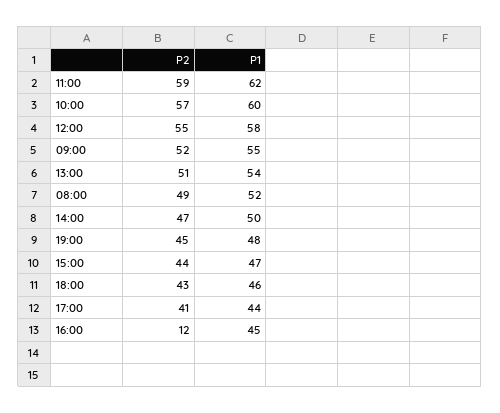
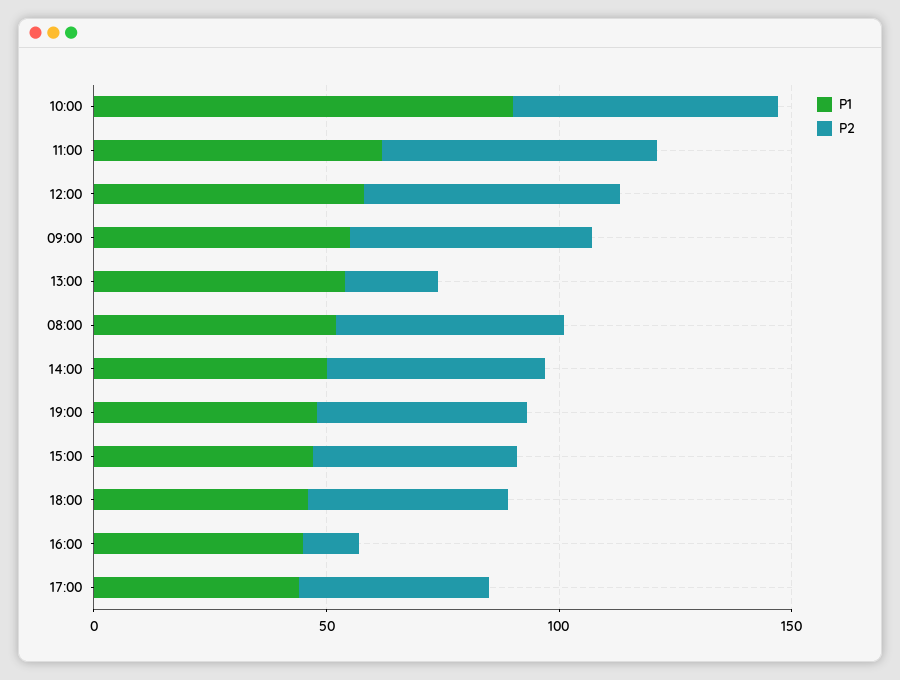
P1, 10:00: 60 -> 90
P2, 13:00: 51 -> 20

